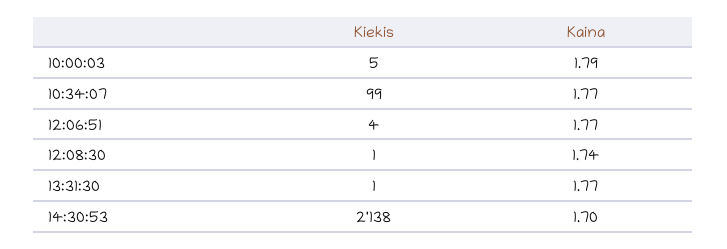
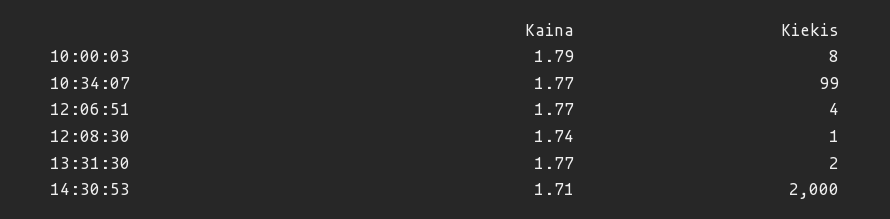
Kiekis, 10:00:03: 5 -> 8
Kiekis, 13:31:30: 1 -> 2
Kiekis, 14:30:53: 2138 -> 2000
Kaina, 14:30:53: 1.7 -> 1.71

